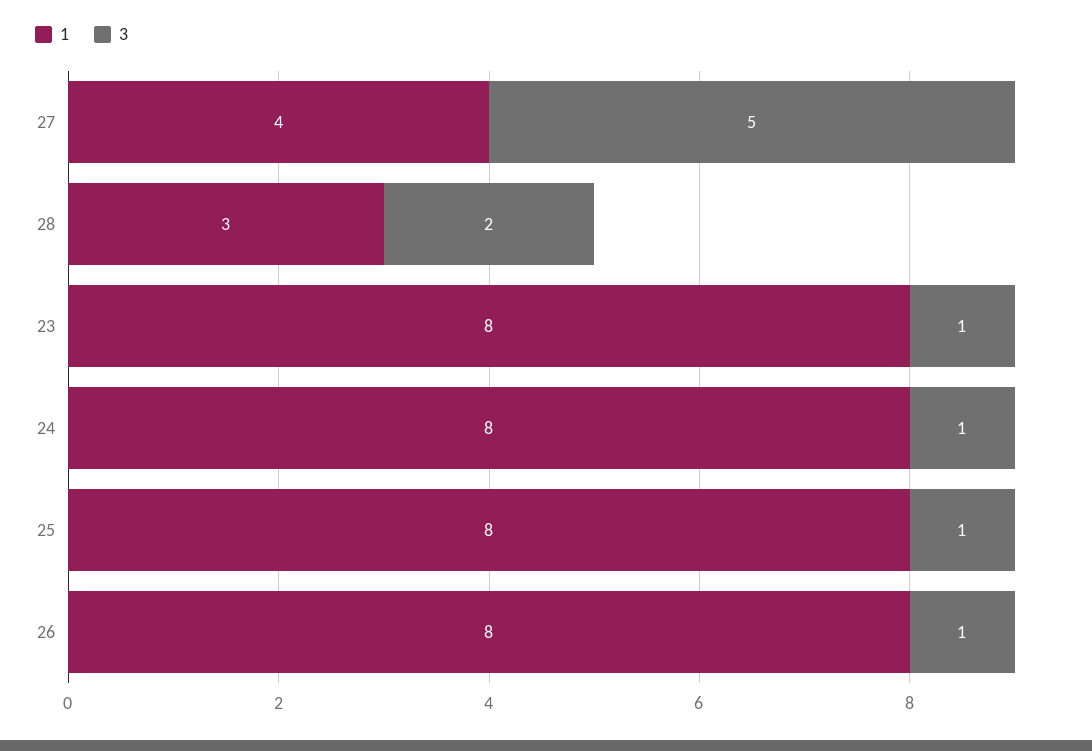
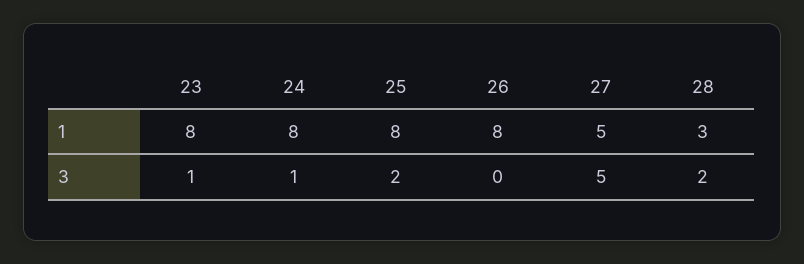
1, 27: 4 -> 5
3, 25: 1 -> 2
3, 26: 1 -> 0

